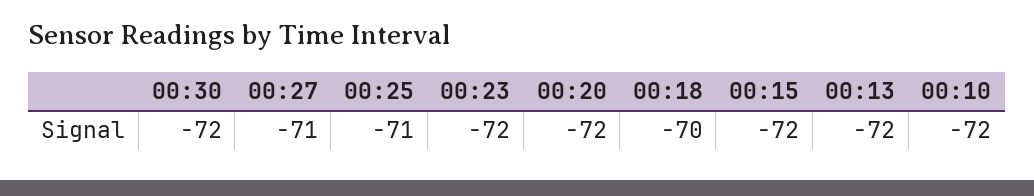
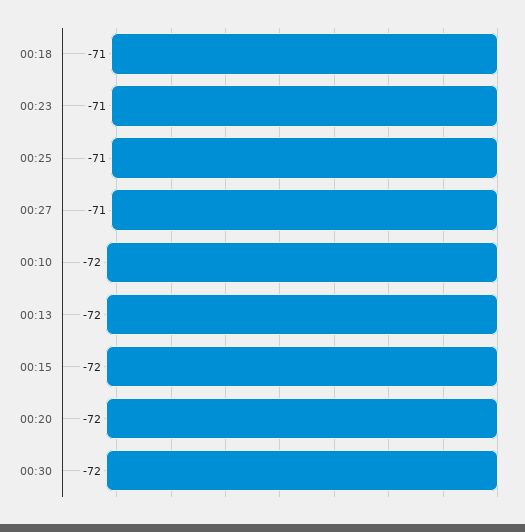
00:23: -72 -> -71
00:18: -70 -> -71

